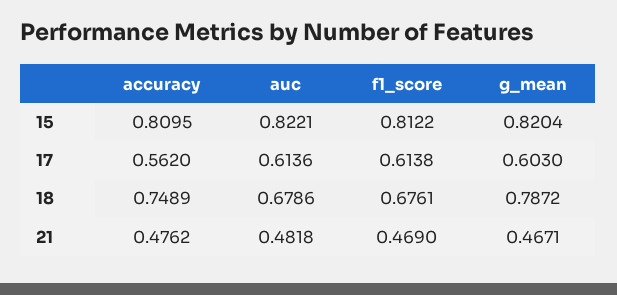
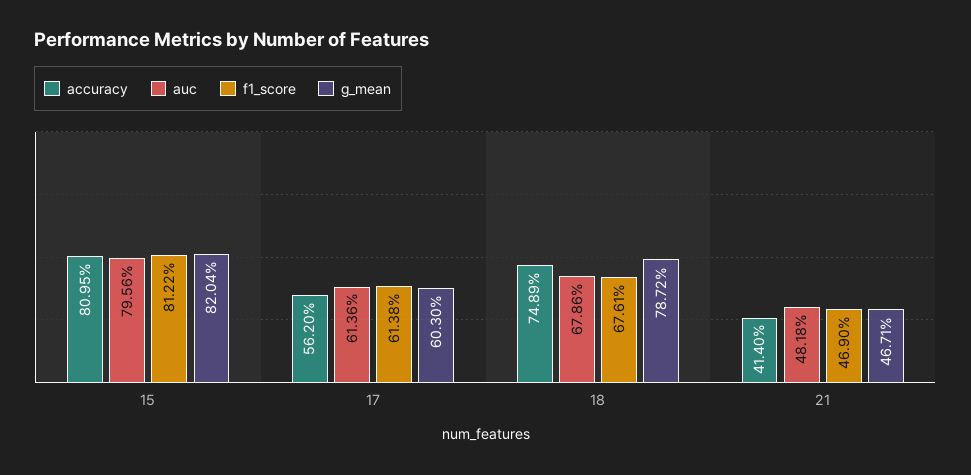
auc, 15: 0.8221 -> 0.7956
accuracy, 21: 0.4762 -> 0.414

